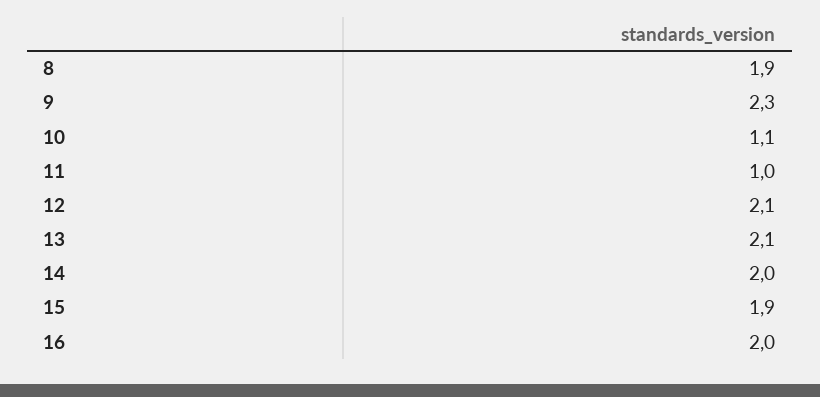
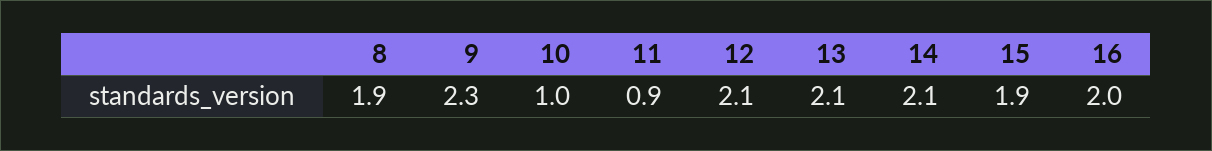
10: 1.1 -> 1
11: 1 -> 0.9
14: 2 -> 2.1

